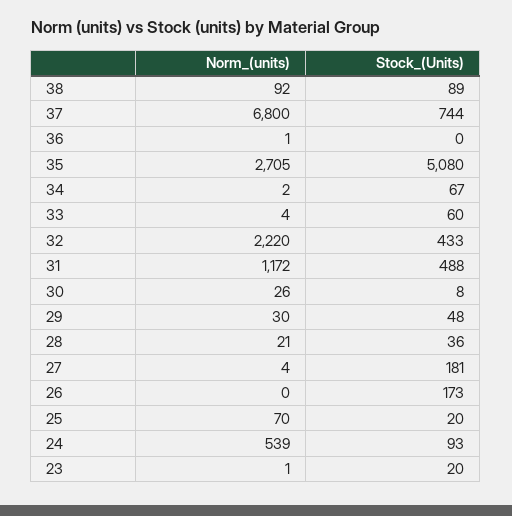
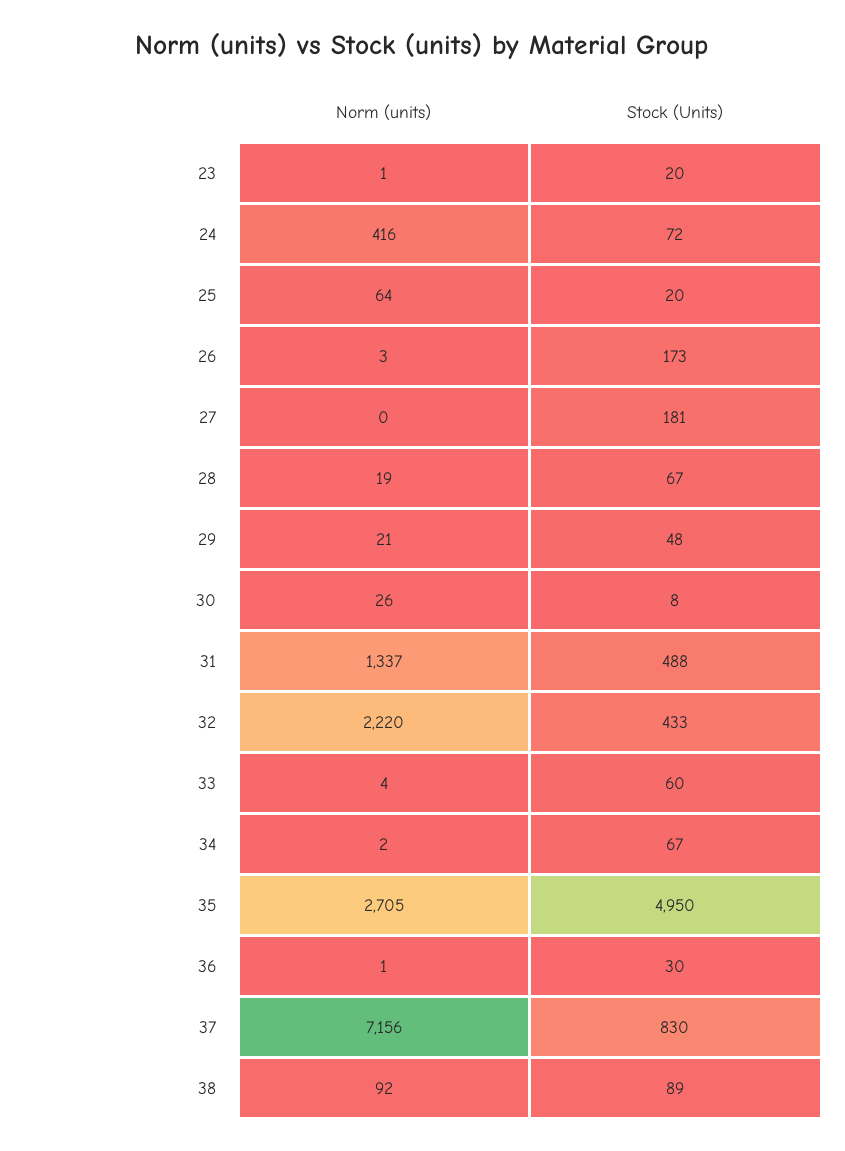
Norm_(units), 37: 6800 -> 7156
Stock_(Units), 37: 744 -> 830
Stock_(Units), 36: 0 -> 30
Stock_(Units), 35: 5080 -> 4950
Norm_(units), 31: 1172 -> 1337
Norm_(units), 29: 30 -> 21
Norm_(units), 28: 21 -> 19
Stock_(Units), 28: 36 -> 67
Norm_(units), 27: 4 -> 0
Norm_(units), 26: 0 -> 3
Norm_(units), 25: 70 -> 64
Norm_(units), 24: 539 -> 416
Stock_(Units), 24: 93 -> 72

